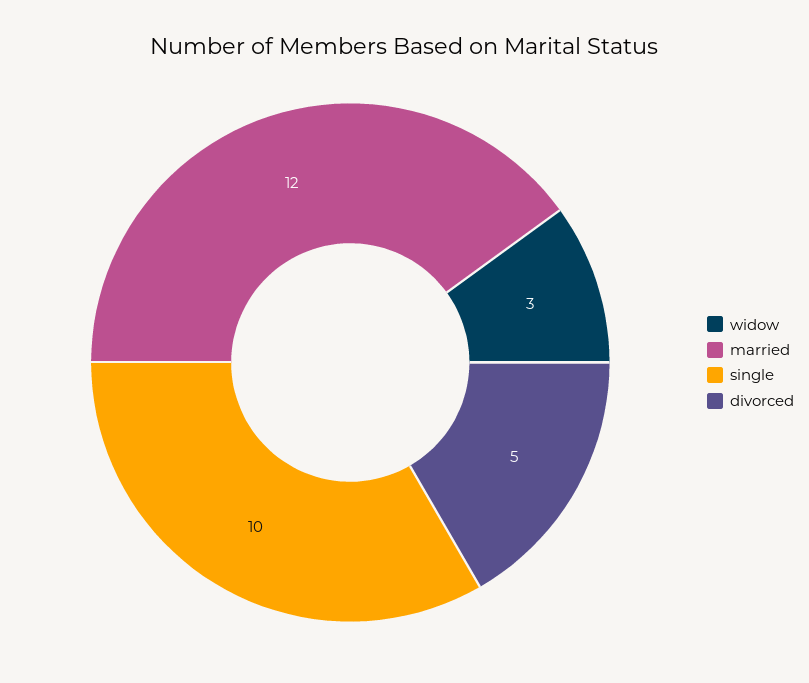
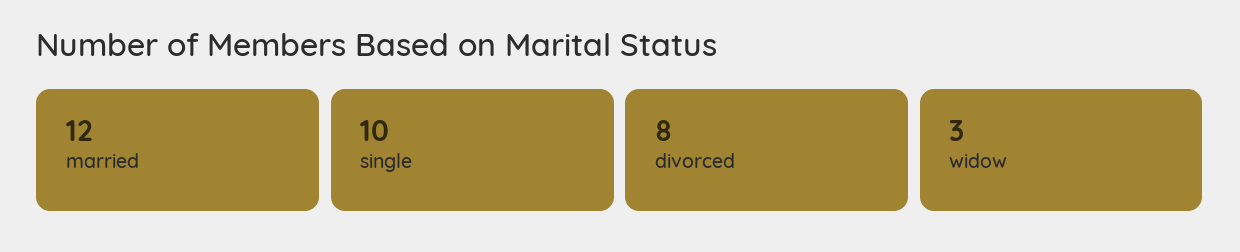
divorced: 5 -> 8

